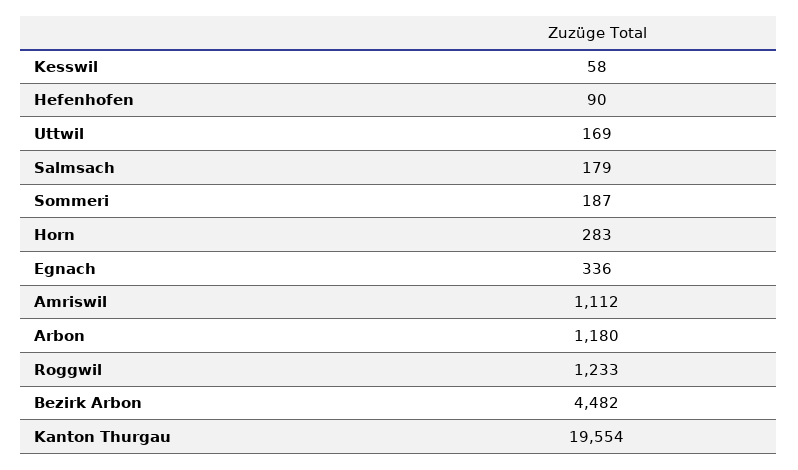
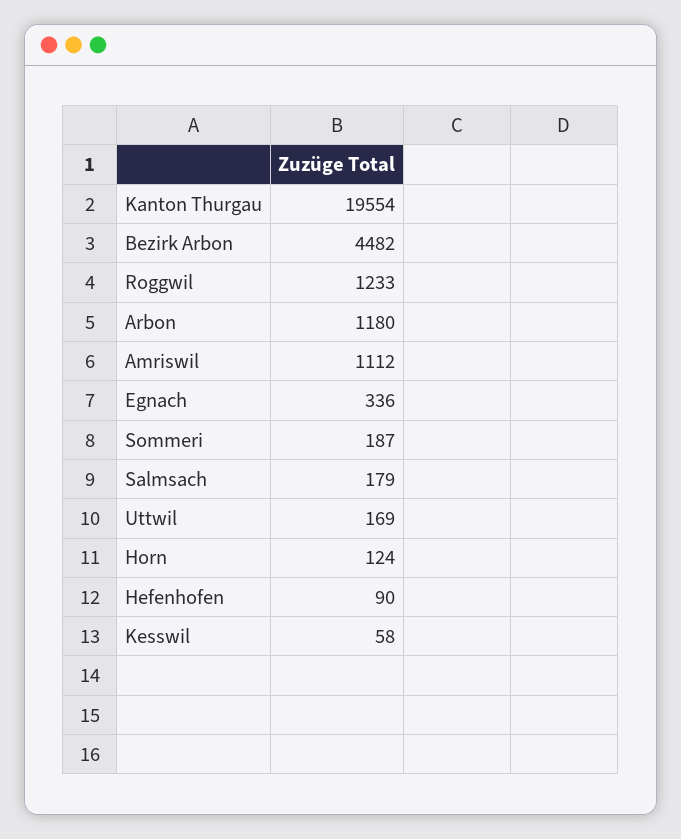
Horn: 283 -> 124

